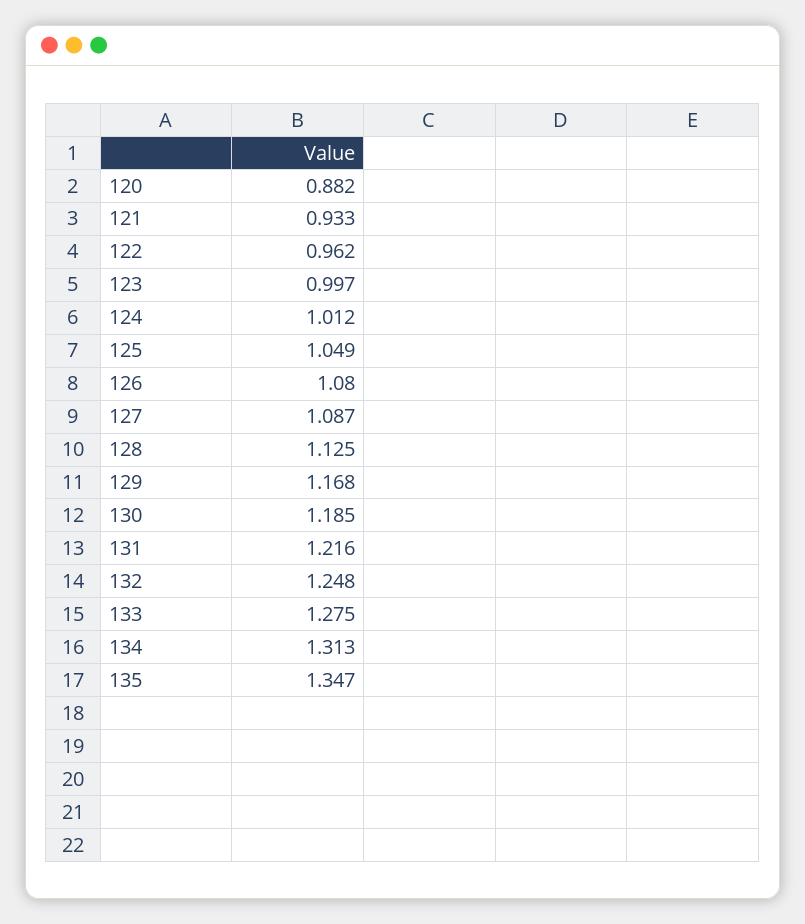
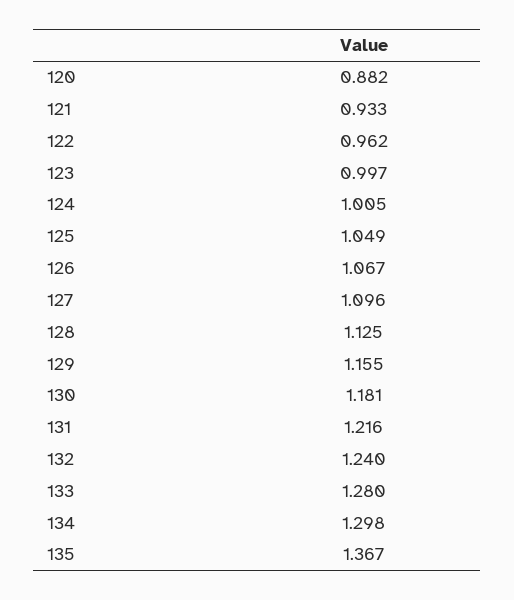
124: 1.012 -> 1.005
126: 1.08 -> 1.067
127: 1.087 -> 1.096
129: 1.168 -> 1.155
130: 1.185 -> 1.181
132: 1.248 -> 1.24
133: 1.275 -> 1.28
134: 1.313 -> 1.298
135: 1.347 -> 1.367

